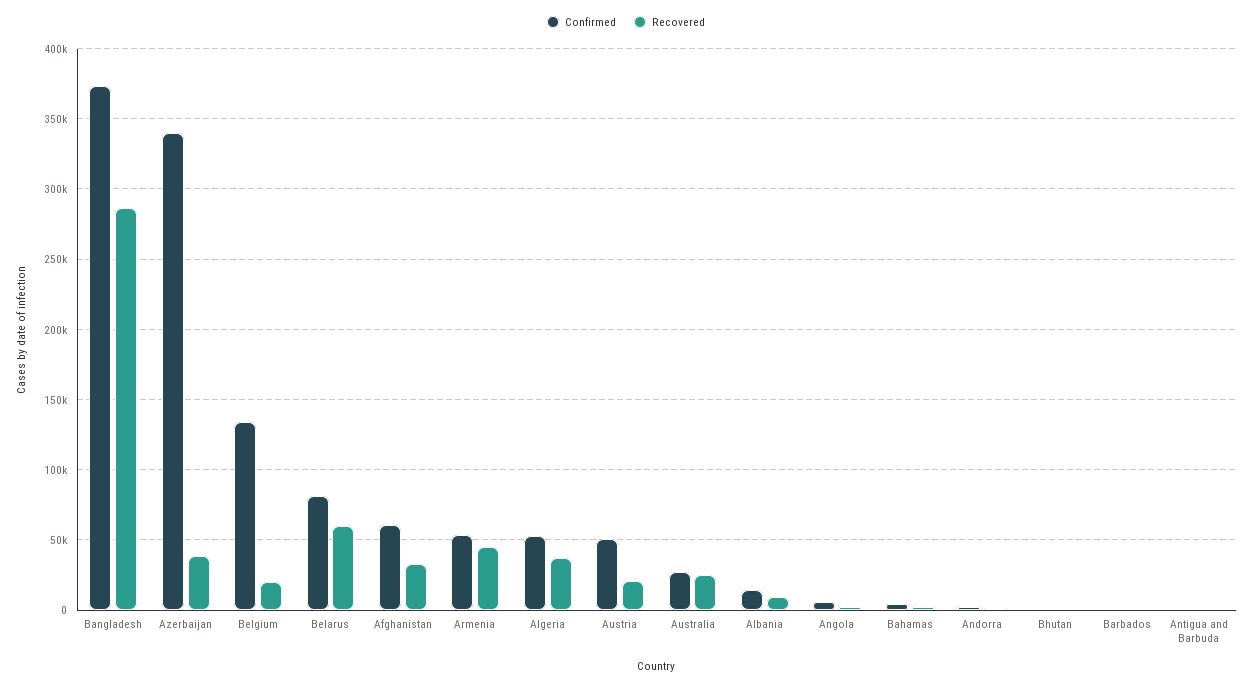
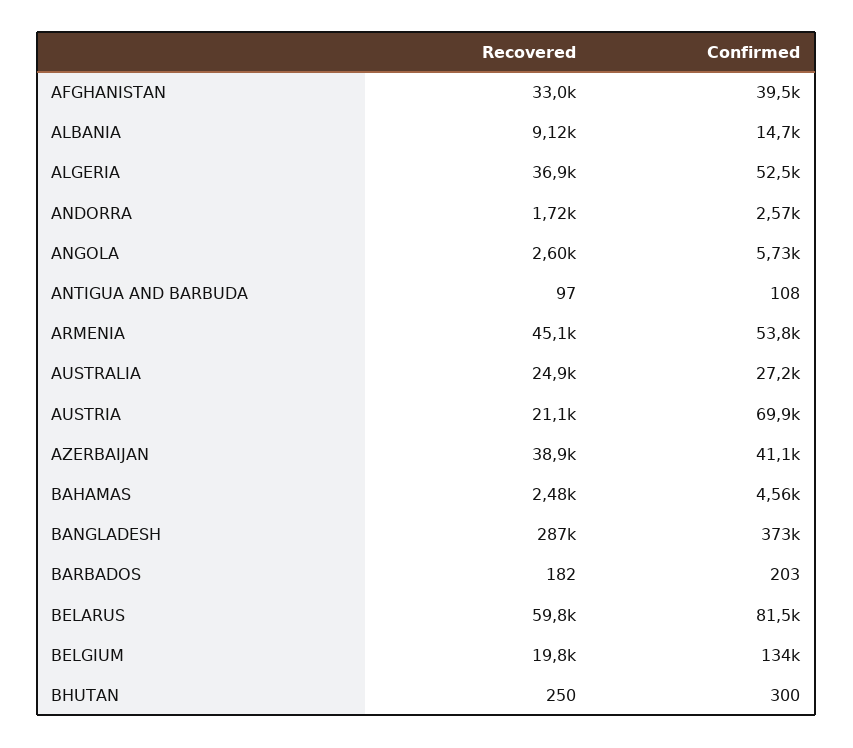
Confirmed, Azerbaijan: 340000 -> 41100
Confirmed, Afghanistan: 60000 -> 39500
Confirmed, Austria: 50000 -> 69900

